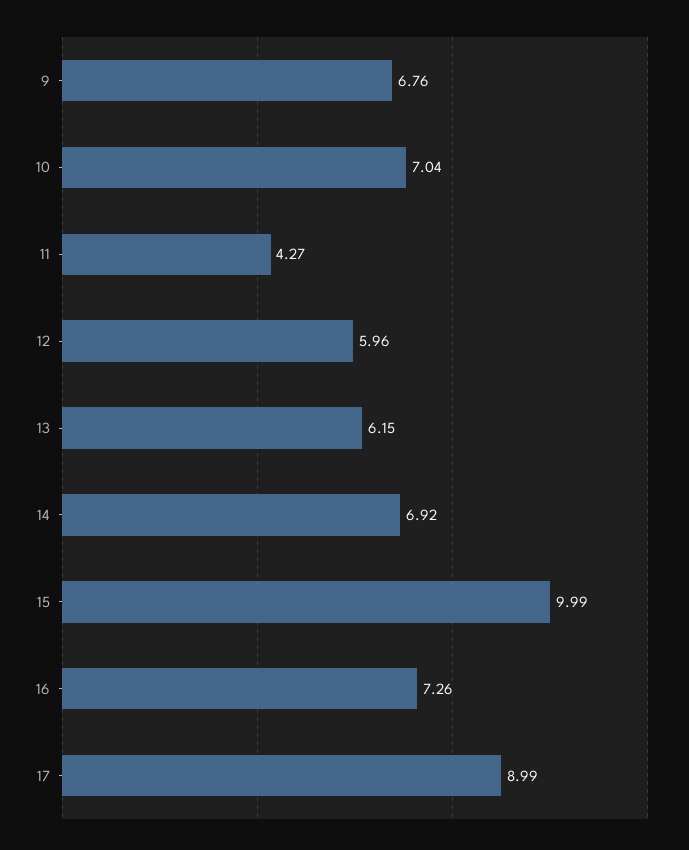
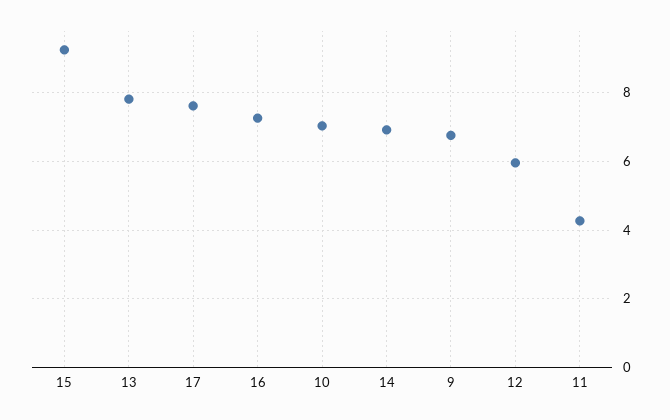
13: 6.15 -> 7.8
15: 9.99 -> 9.2
17: 8.99 -> 7.6

